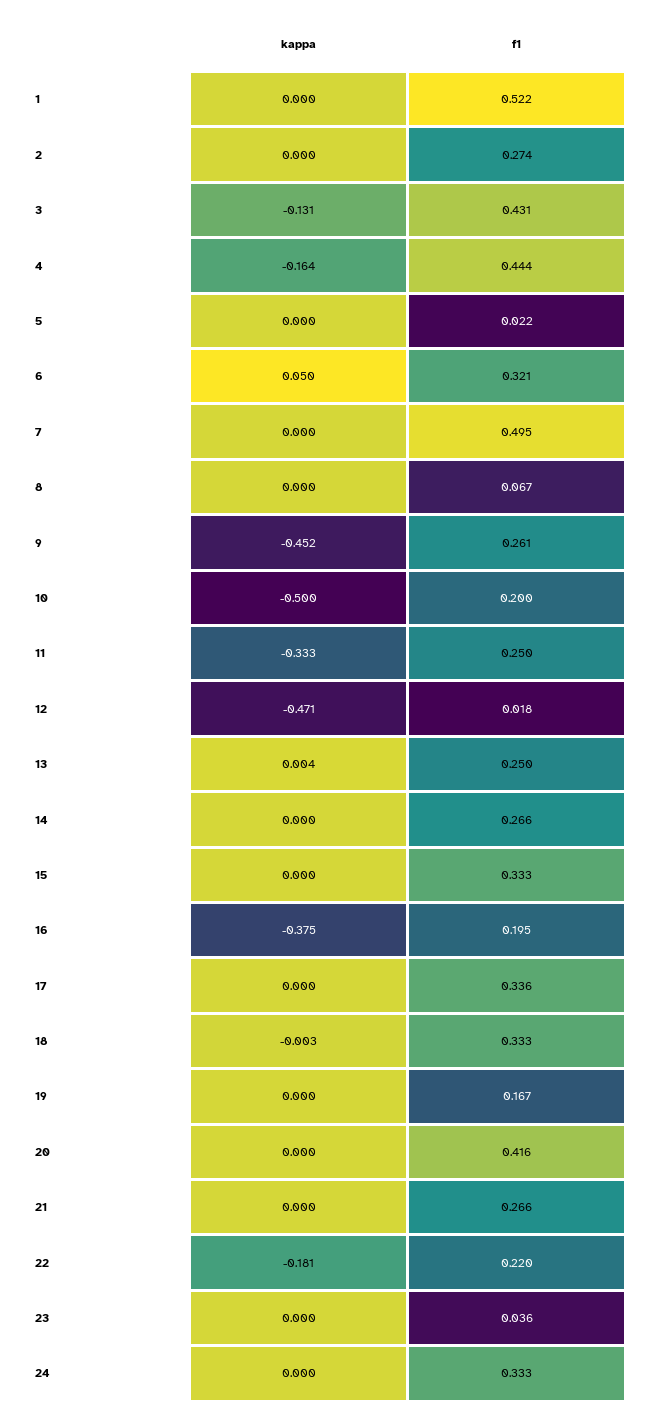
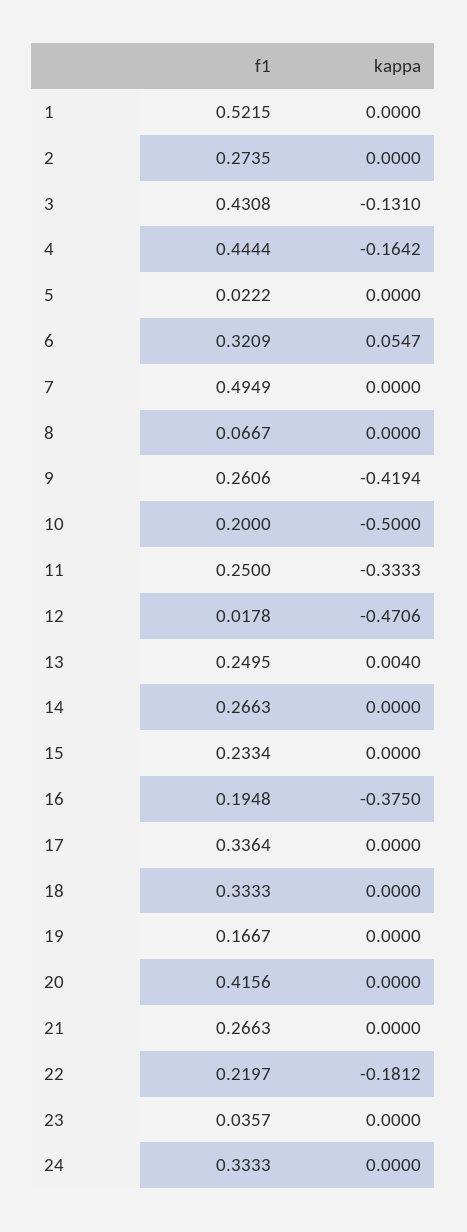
kappa, 6: 0.05 -> 0.0547
kappa, 9: -0.452 -> -0.4194
f1, 15: 0.333 -> 0.2334
kappa, 18: -0.003 -> 0

